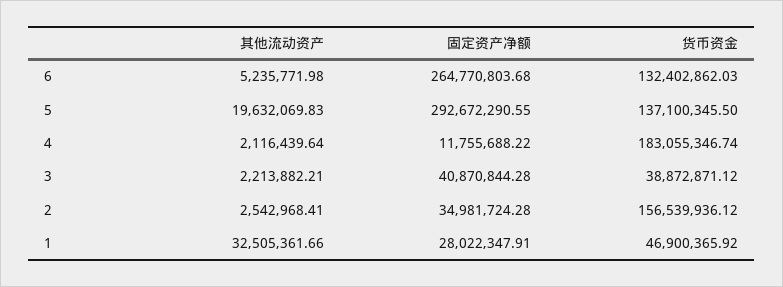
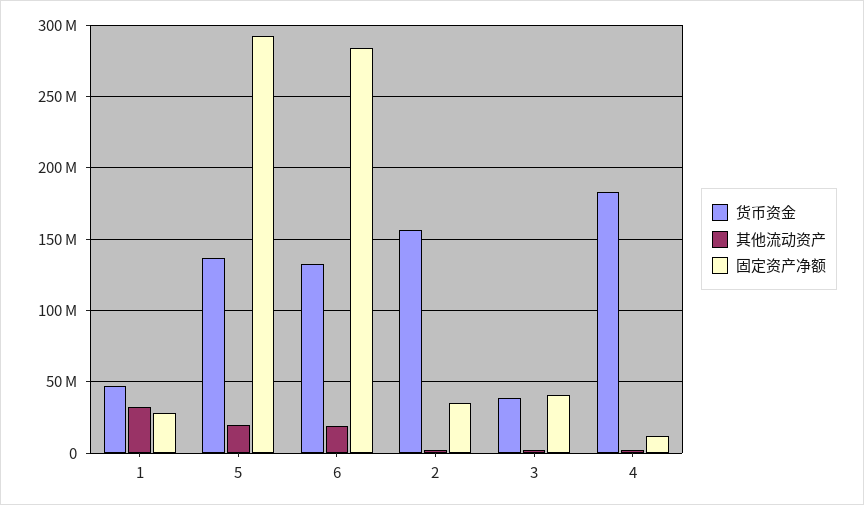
其他流动资产, 6: 5235771.98 -> 20000000
固定资产净额, 6: 264770803.68 -> 285000000

